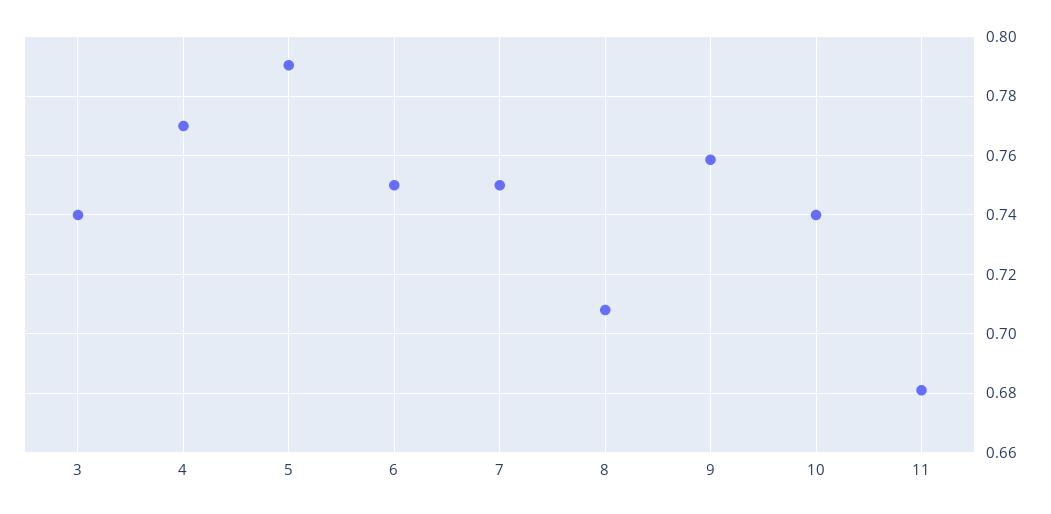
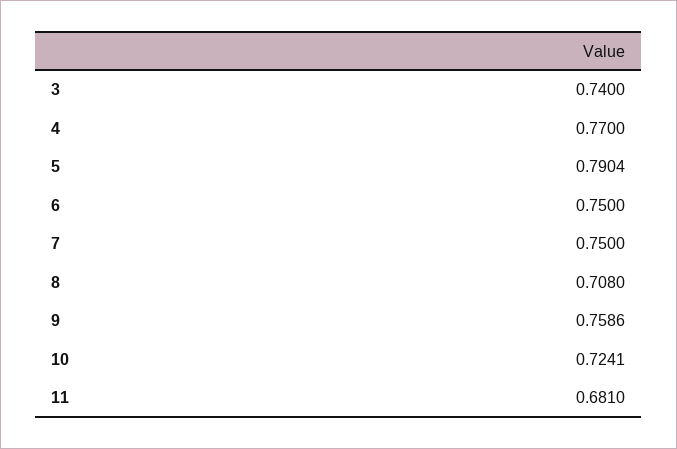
10: 0.74 -> 0.7241

